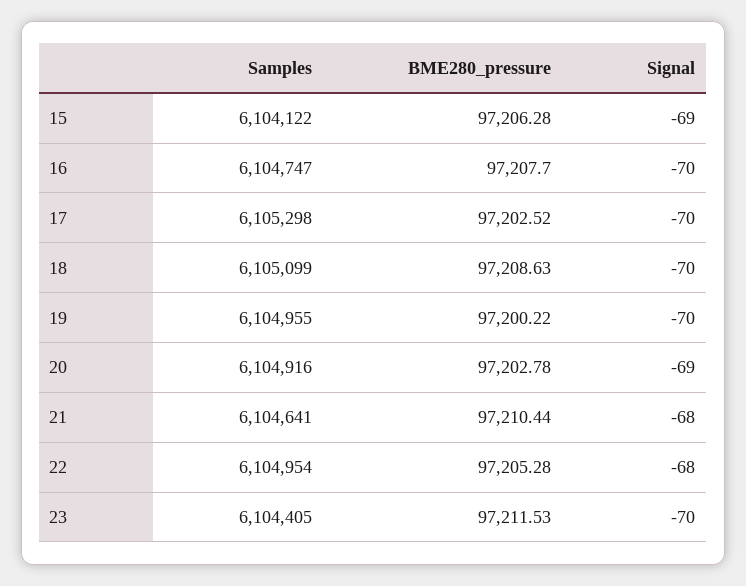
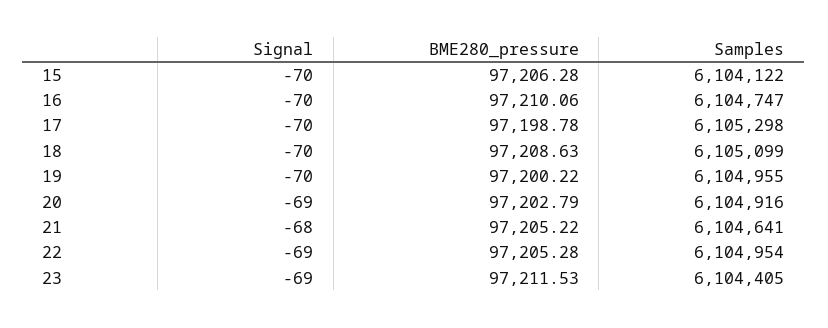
Signal, 15: -69 -> -70
BME280_pressure, 16: 97207.7 -> 97210.06
BME280_pressure, 17: 97202.52 -> 97198.78
BME280_pressure, 20: 97202.78 -> 97202.79
BME280_pressure, 21: 97210.44 -> 97205.22
Signal, 22: -68 -> -69
Signal, 23: -70 -> -69

